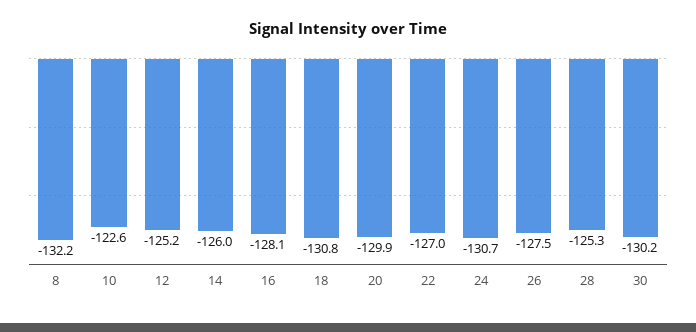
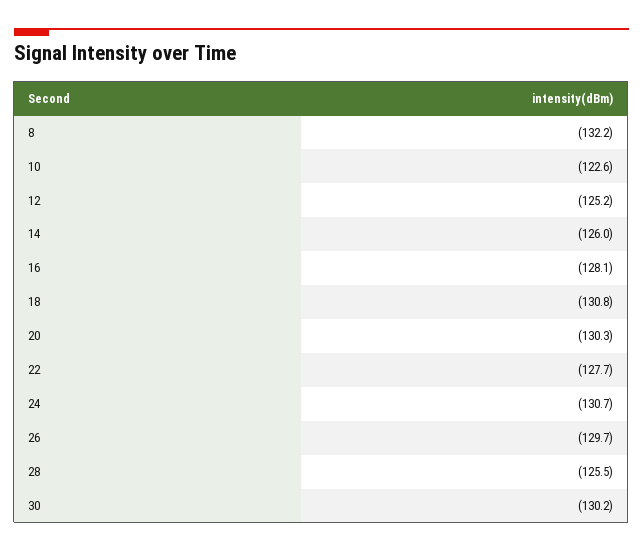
20: -129.9 -> -130.3
22: -127 -> -127.7
26: -127.5 -> -129.7
28: -125.3 -> -125.5

